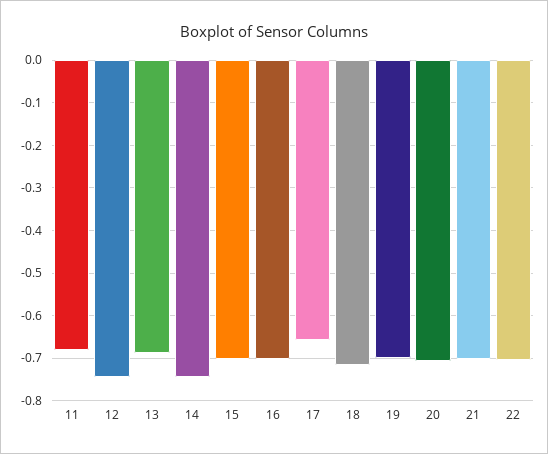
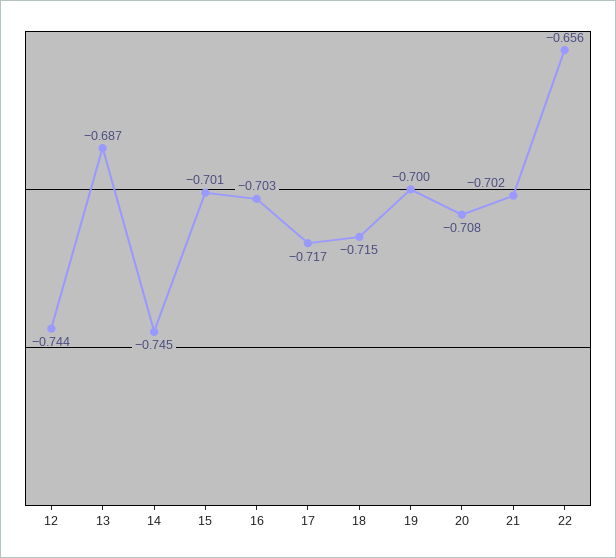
11: -0.68 -> none
17: -0.66 -> -0.717
22: -0.7 -> -0.656

